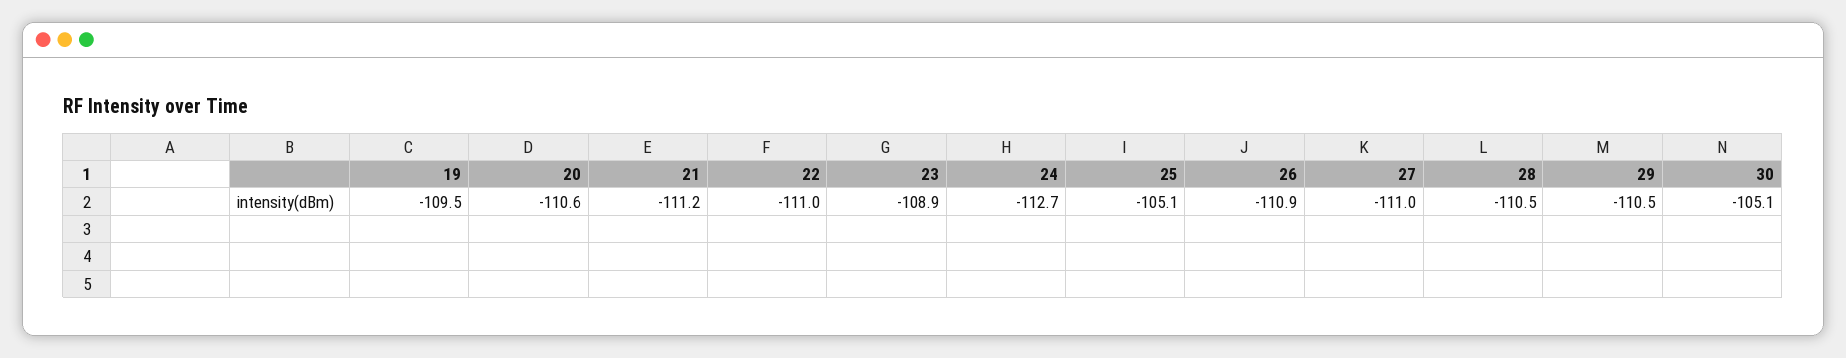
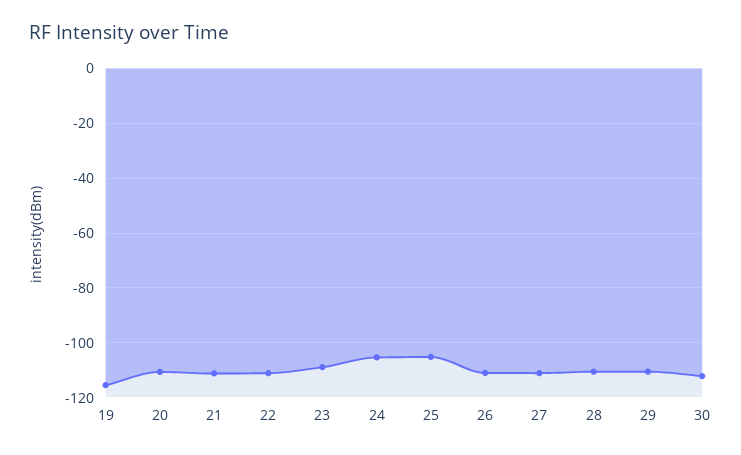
19: -109.5 -> -115
24: -112.7 -> -105
30: -105.1 -> -112.5

